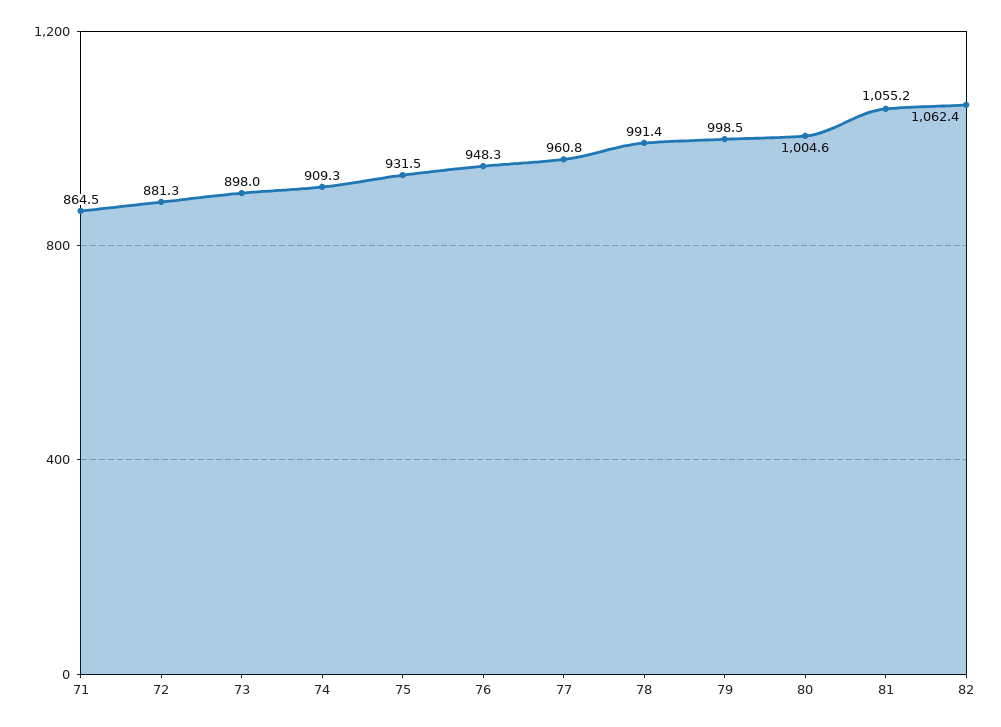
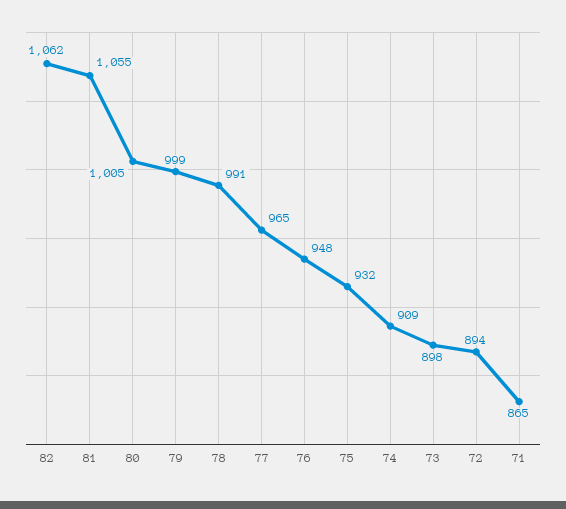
72: 881.3 -> 894
77: 960.8 -> 965

